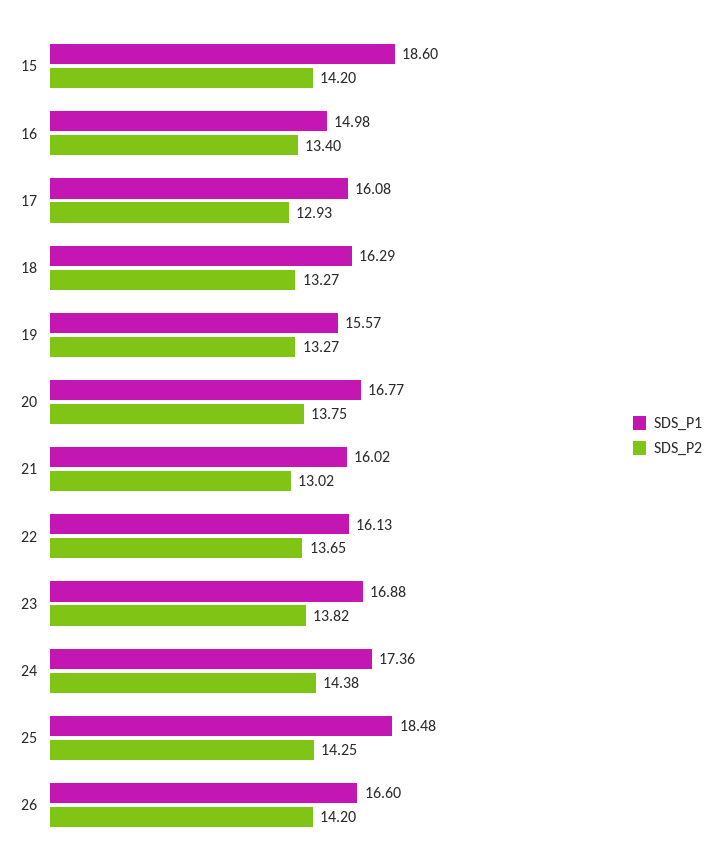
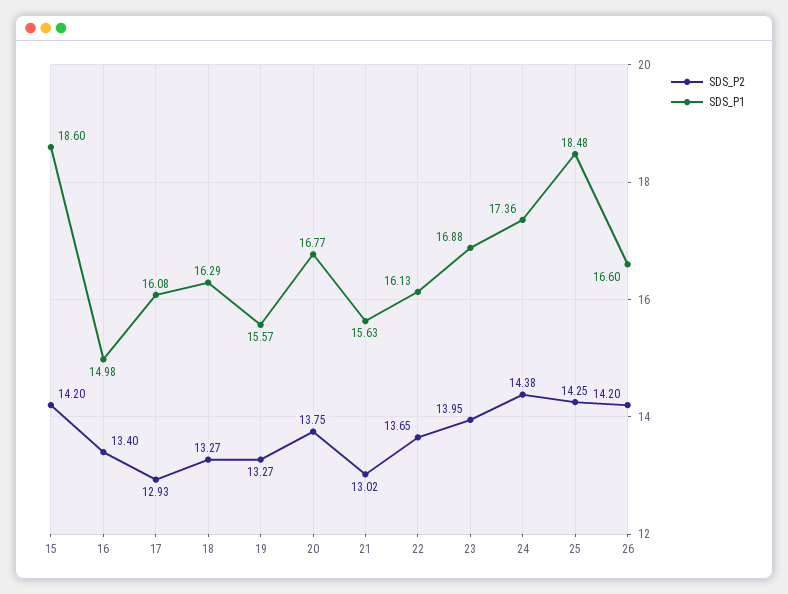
SDS_P1, 21: 16.02 -> 15.63
SDS_P2, 23: 13.82 -> 13.95

